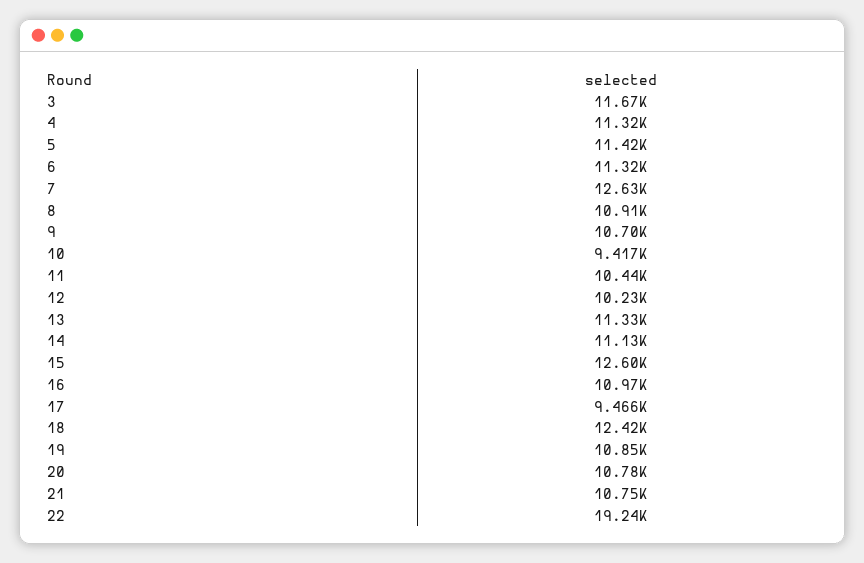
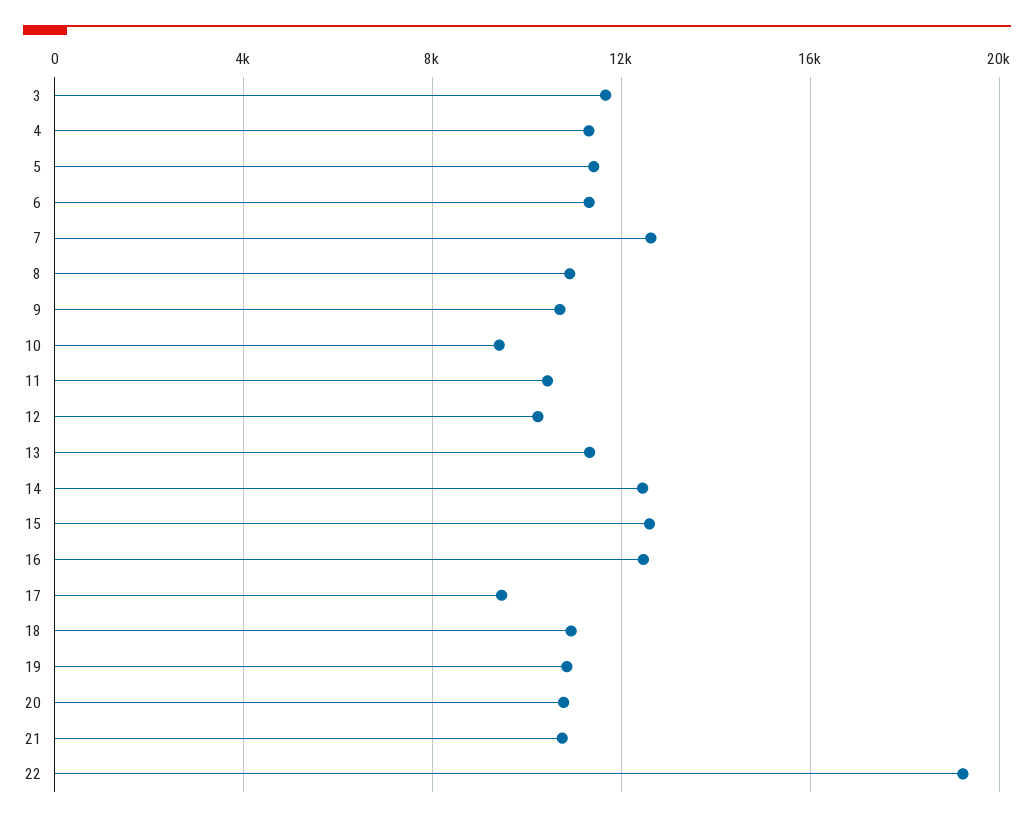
14: 11130 -> 12500
16: 10970 -> 12500
18: 12420 -> 11000

